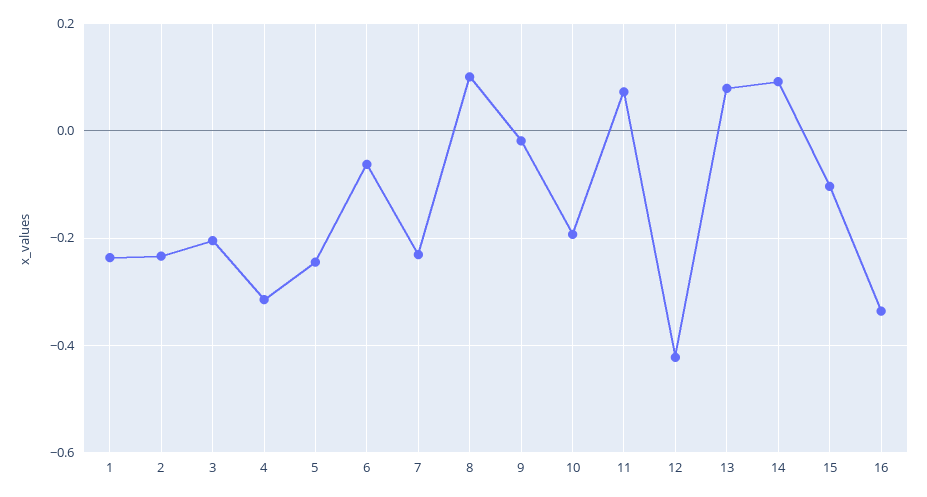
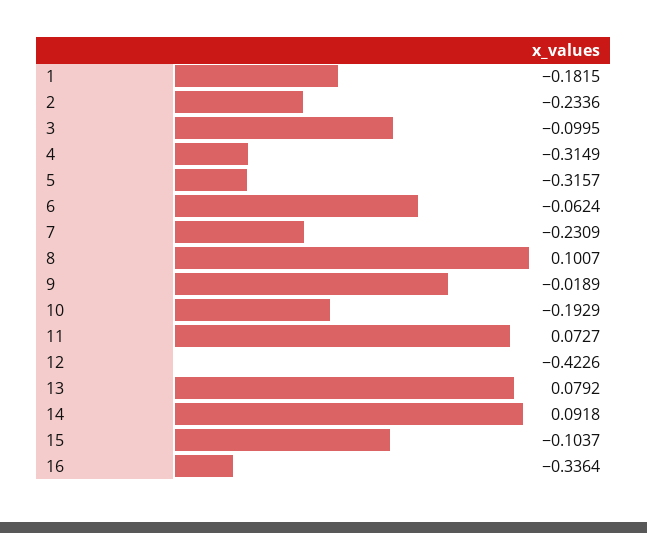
1: -0.24 -> -0.1815
3: -0.2 -> -0.0995
5: -0.24 -> -0.3157

